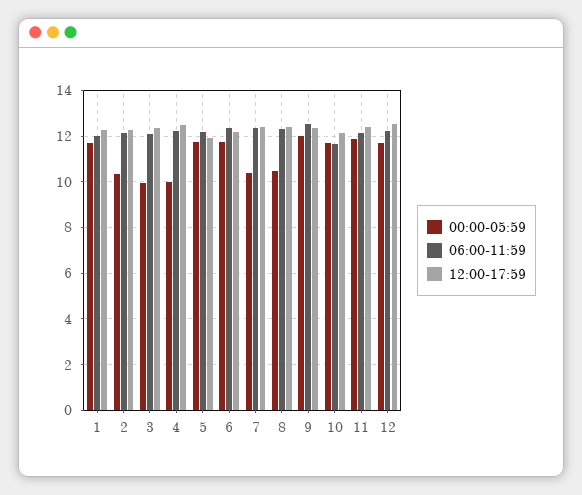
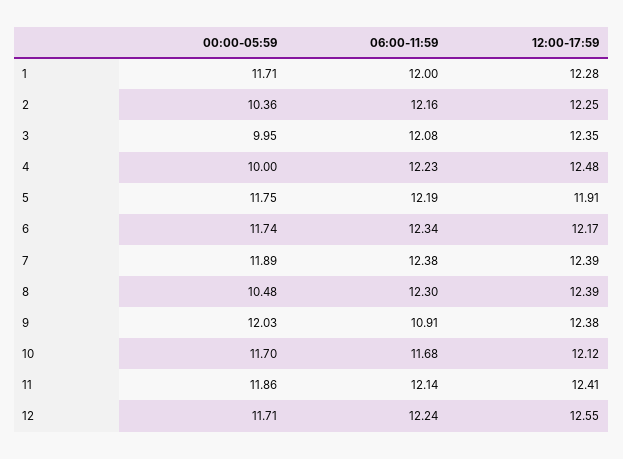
00:00-05:59, 7: 10.5 -> 11.89
06:00-11:59, 9: 12.5 -> 10.91

